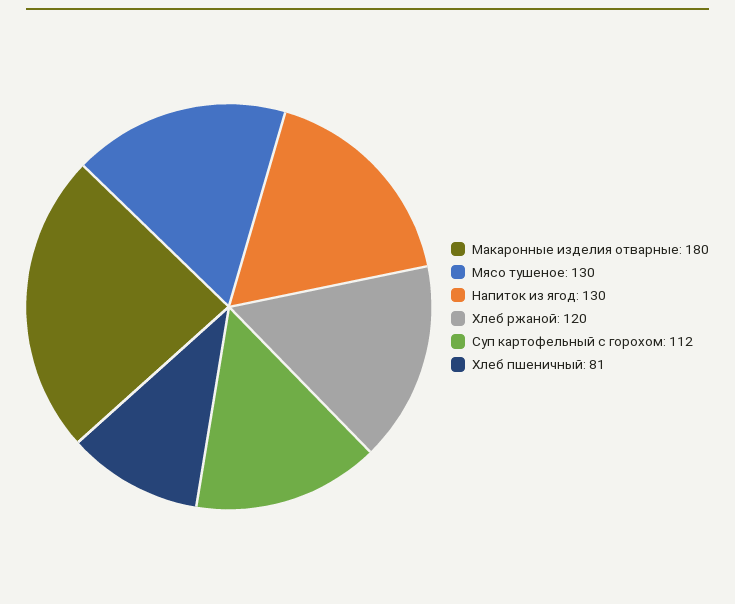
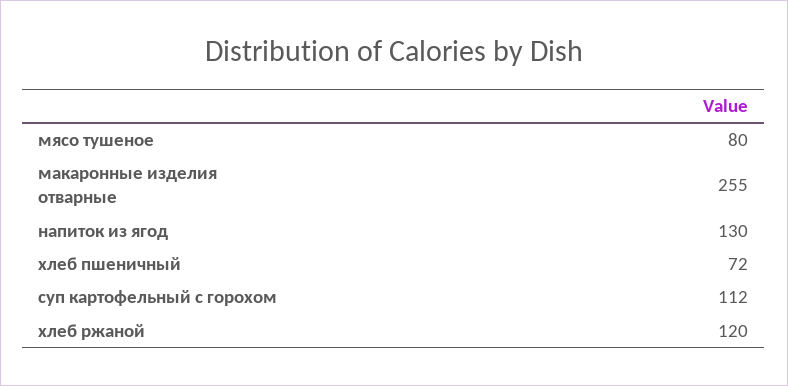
Макаронные изделия отварные: 180 -> 255
Мясо тушеное: 130 -> 80
Хлеб пшеничный: 81 -> 72

